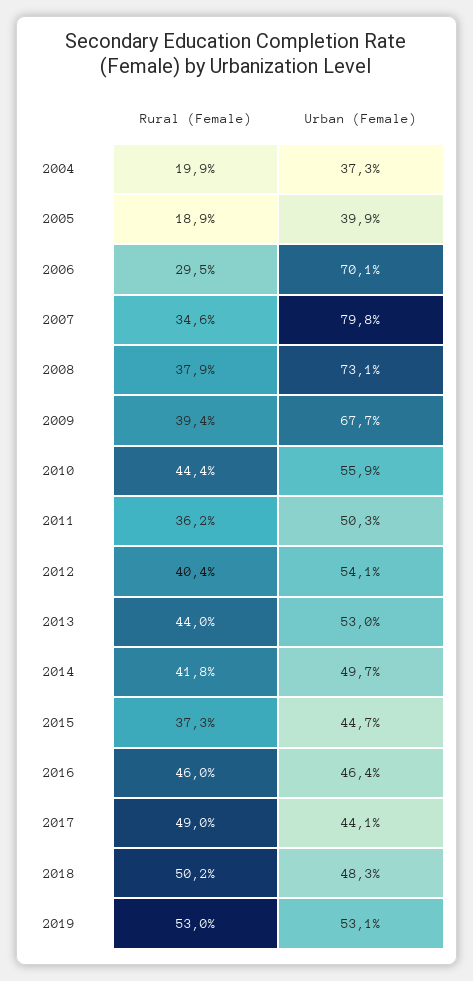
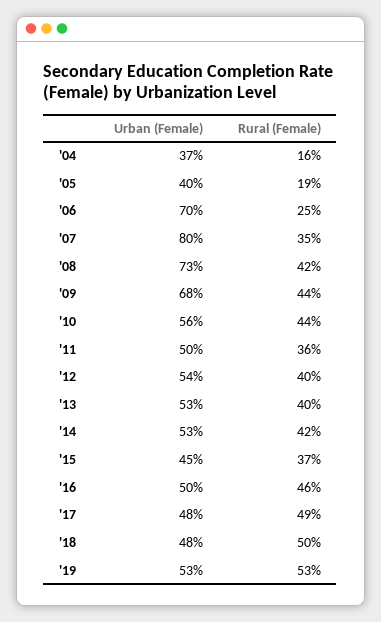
Rural (Female), 2004: 19.9 -> 16
Rural (Female), 2006: 29.5 -> 25
Rural (Female), 2008: 37.9 -> 42
Rural (Female), 2009: 39.4 -> 44
Rural (Female), 2013: 44 -> 40
Urban (Female), 2014: 49.7 -> 53
Urban (Female), 2016: 46.4 -> 50
Urban (Female), 2017: 44.1 -> 48

